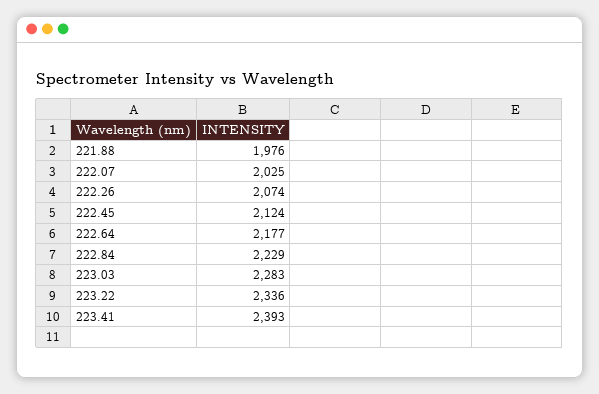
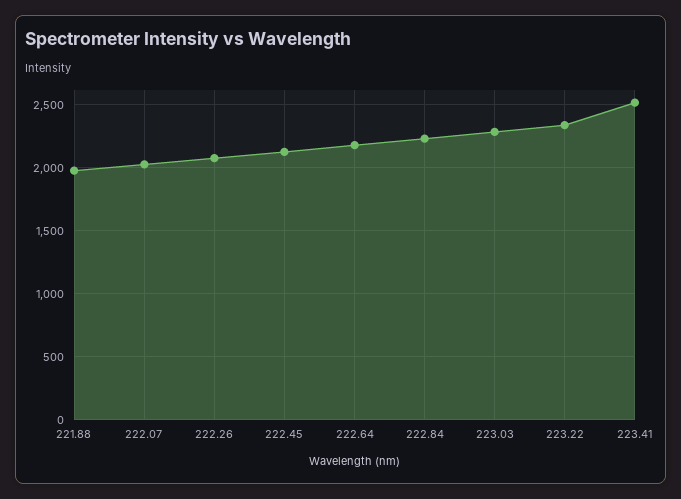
223.41: 2393 -> 2500

